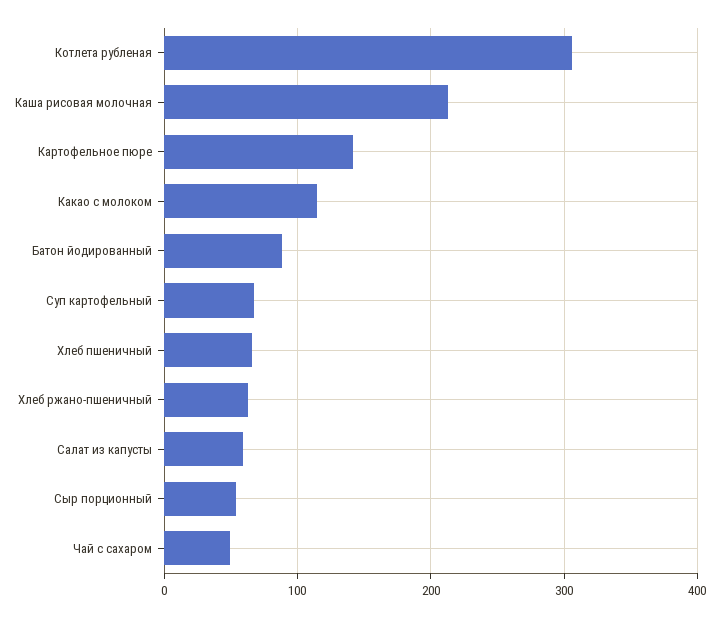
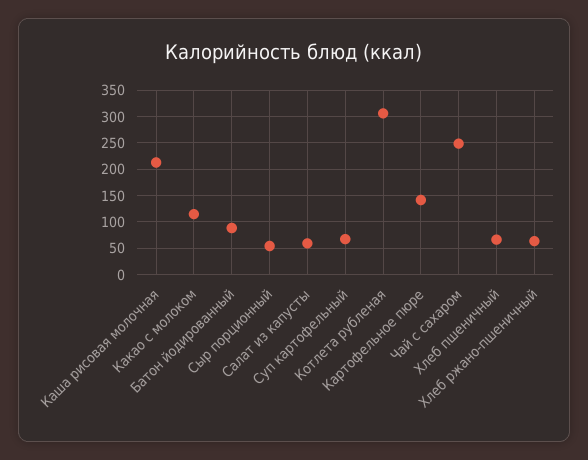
Чай с сахаром: 50 -> 250

